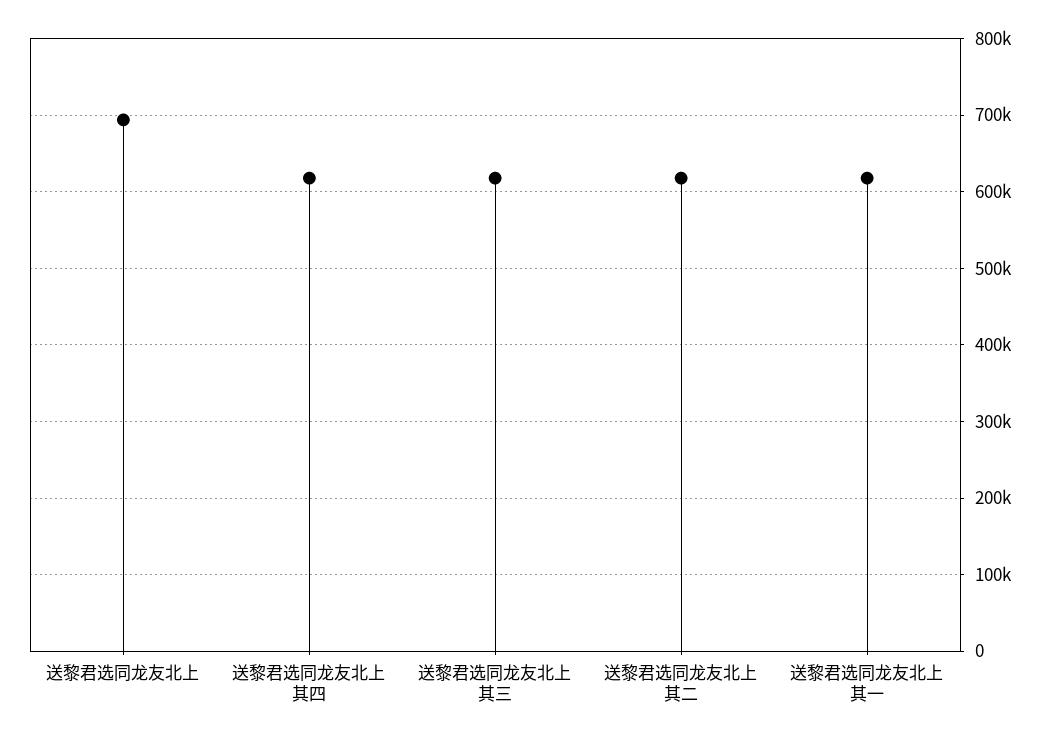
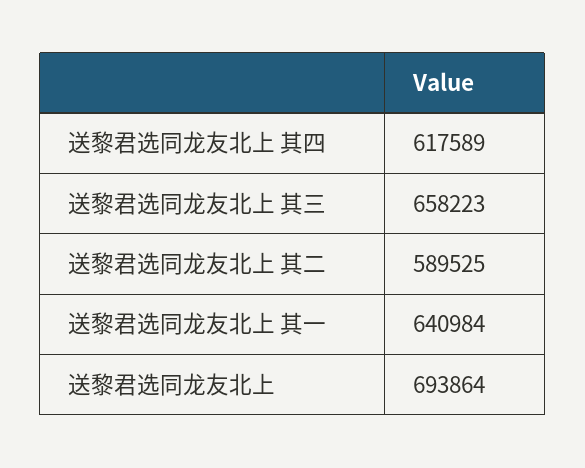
送黎君选同龙友北上 其三: 620000 -> 658223
送黎君选同龙友北上 其二: 620000 -> 589525
送黎君选同龙友北上 其一: 620000 -> 640984

